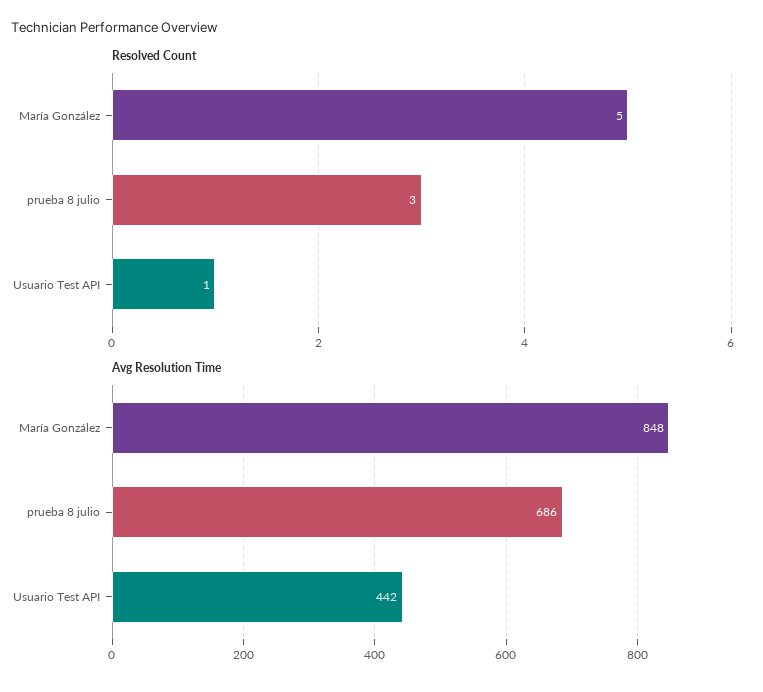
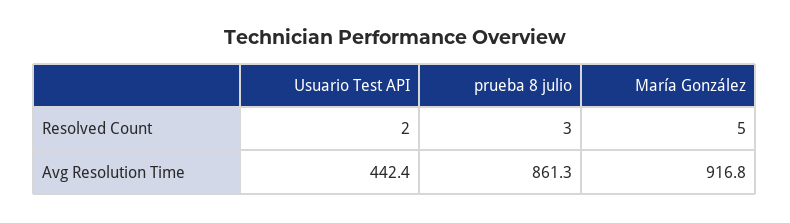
Resolved Count, Usuario Test API: 1 -> 2
Avg Resolution Time, María González: 848 -> 916.8
Avg Resolution Time, prueba 8 julio: 686 -> 861.3

